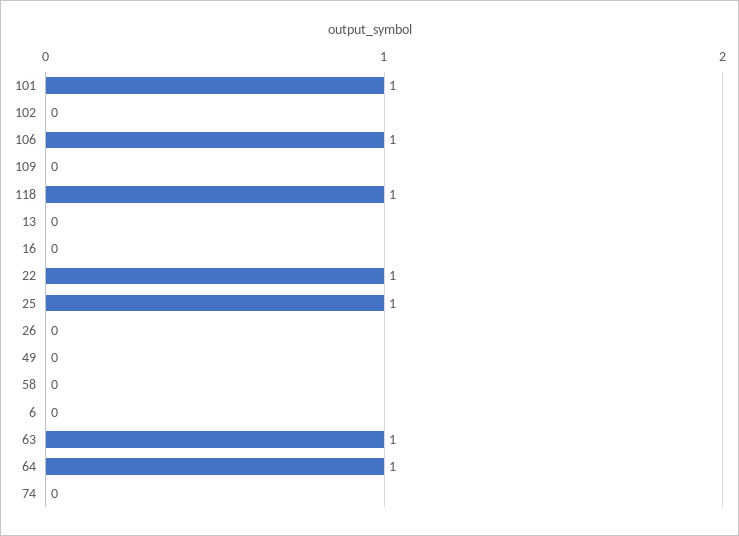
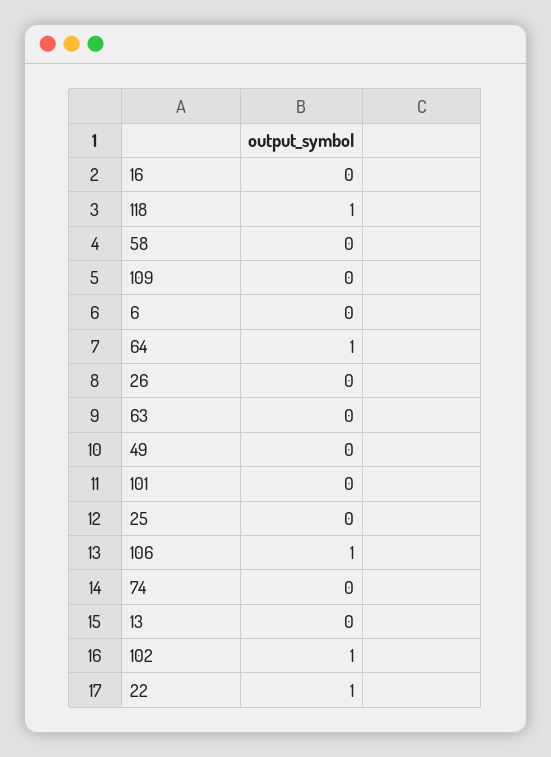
101: 1 -> 0
102: 0 -> 1
25: 1 -> 0
63: 1 -> 0

